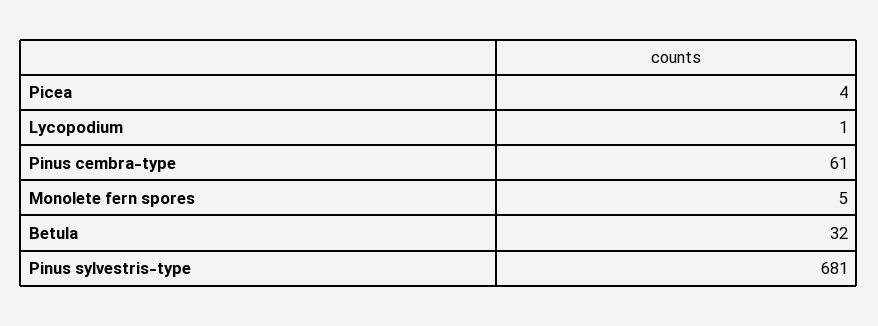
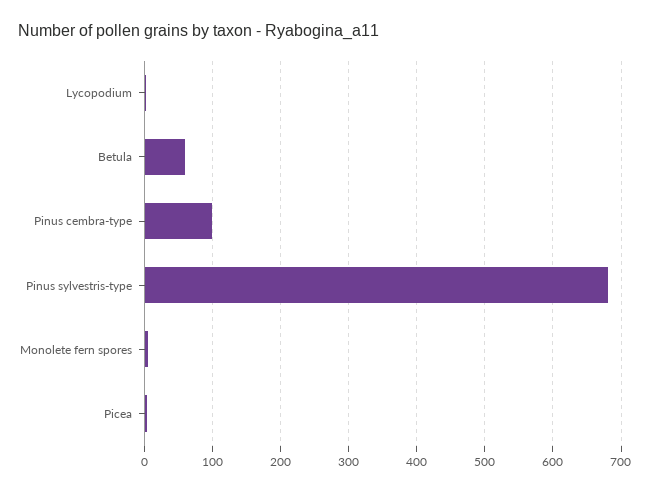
Pinus cembra-type: 61 -> 100
Betula: 32 -> 60

